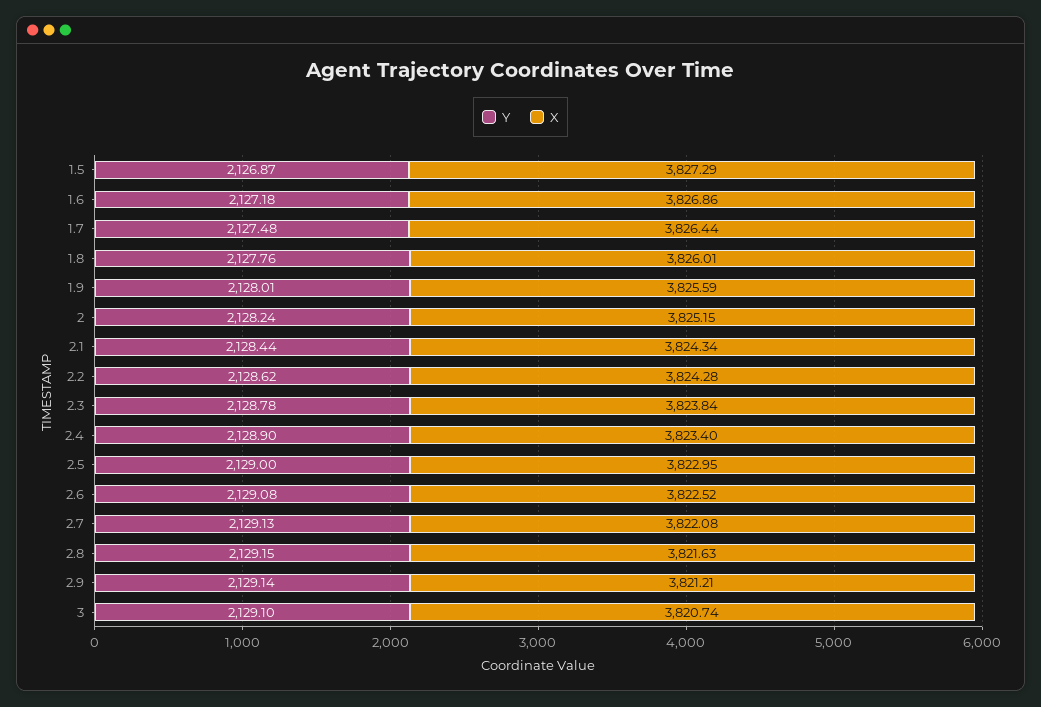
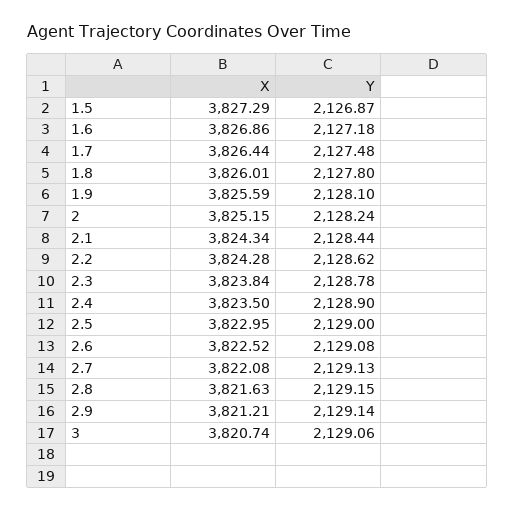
Y, 1.8: 2127.76 -> 2127.8
Y, 1.9: 2128.01 -> 2128.1
X, 2.4: 3823.4 -> 3823.5
Y, 3: 2129.1 -> 2129.06

